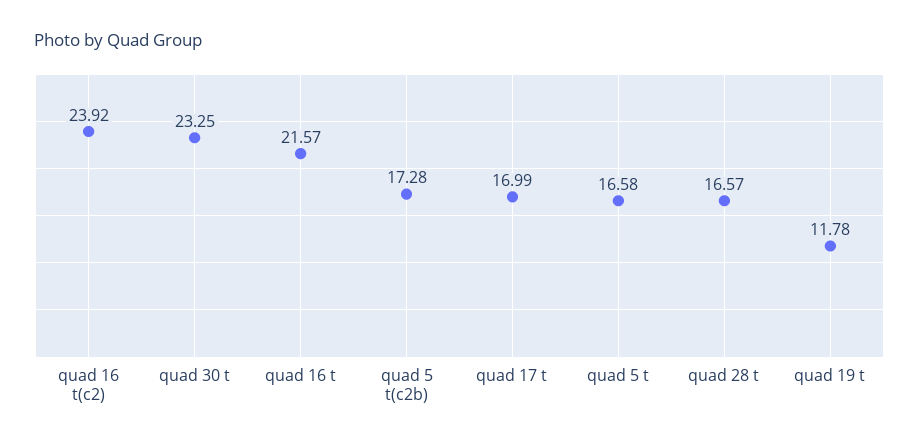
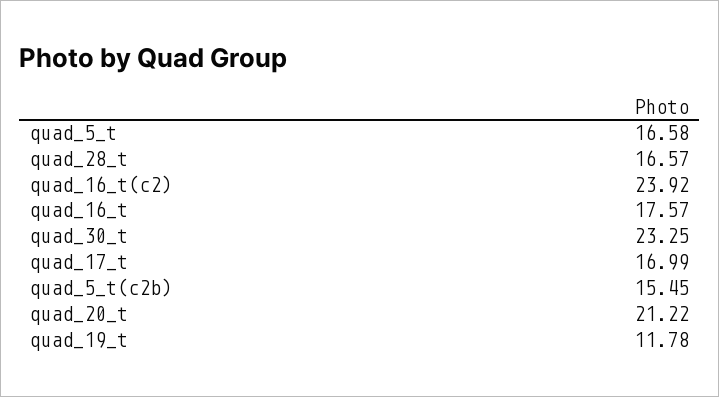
quad 16 t: 21.57 -> 17.57
quad 5 t(c2b): 17.28 -> 15.45
quad_20_t: none -> 21.22

